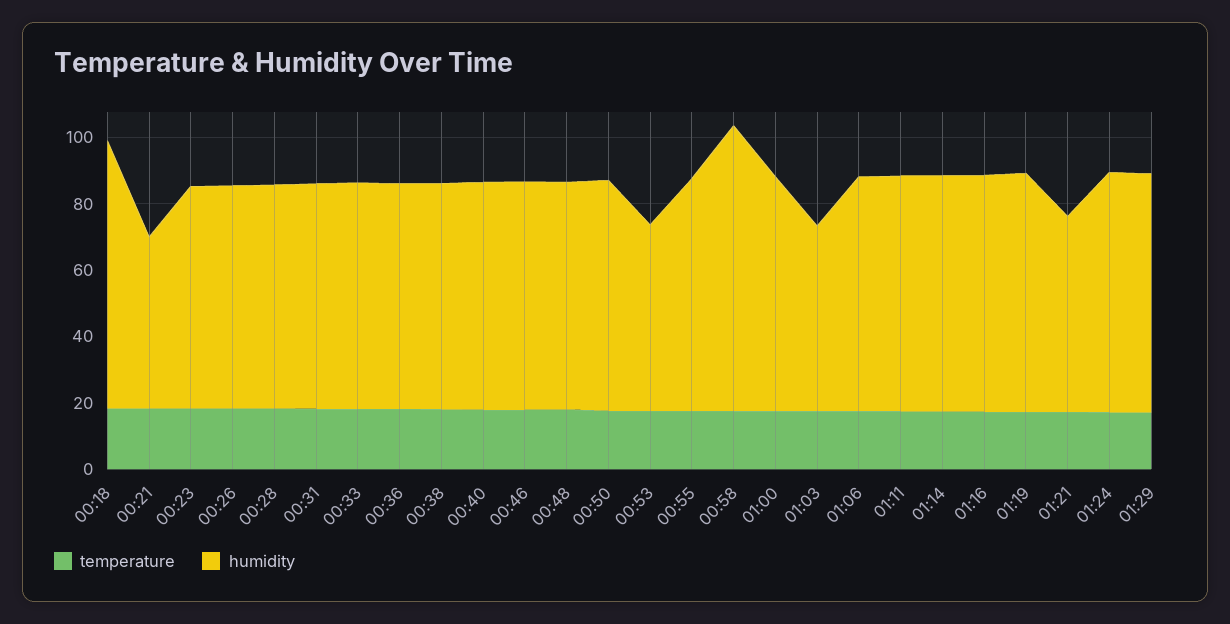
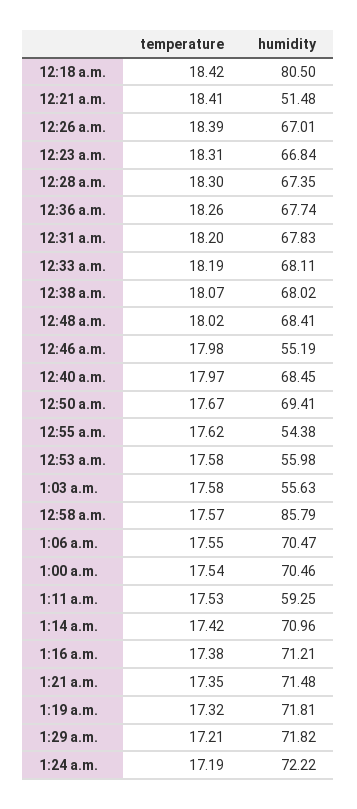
humidity, 00:46: 70 -> 55.19
humidity, 00:55: 70 -> 54.38
humidity, 01:11: 70 -> 59.25
humidity, 01:21: 60 -> 71.48

